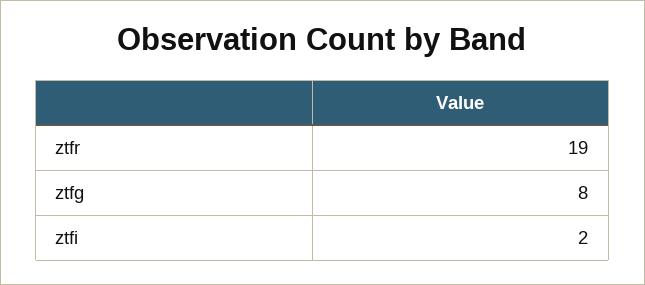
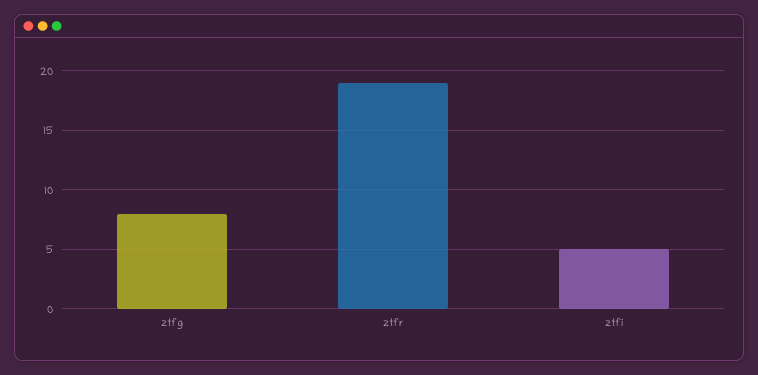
ztfi: 2 -> 5

